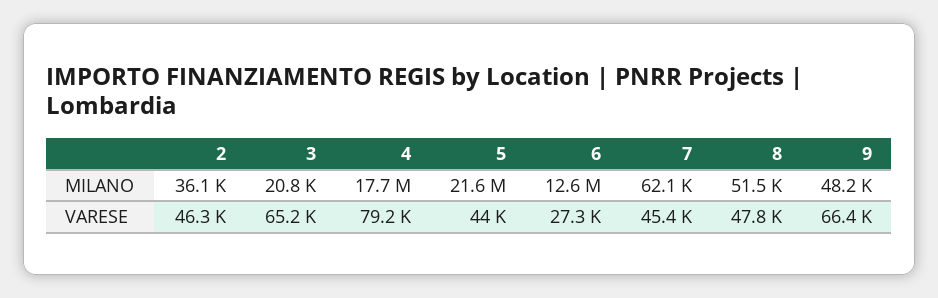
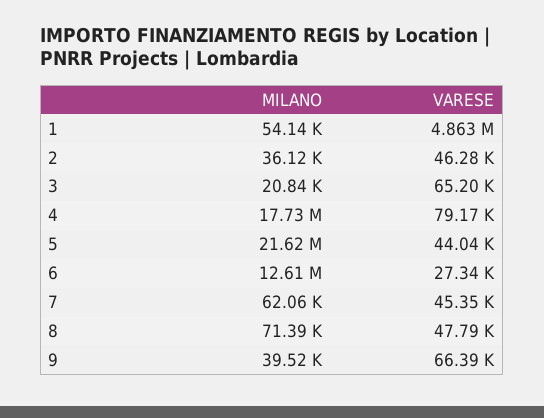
8, MILANO: 51500 -> 71390
9, MILANO: 48200 -> 39520
1, MILANO: none -> 54140
1, VARESE: none -> 4863000

